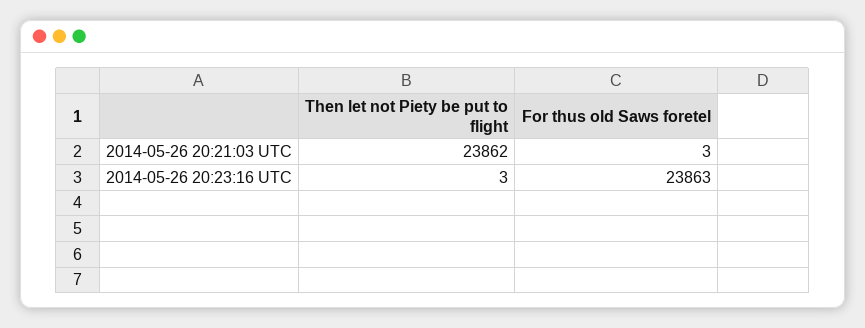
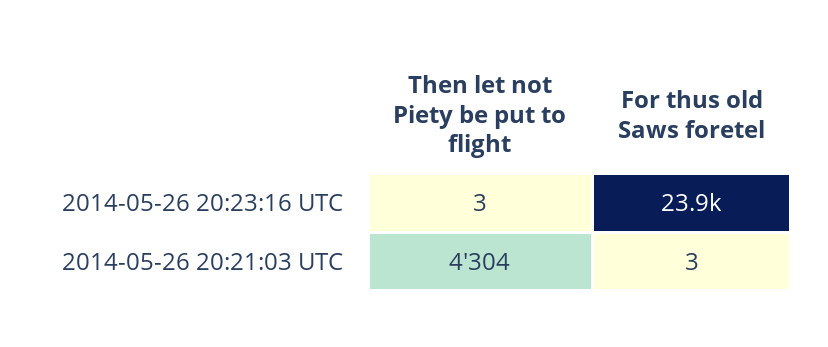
Then let not Piety be put to flight, 2014-05-26 20:21:03 UTC: 23862 -> 4304

